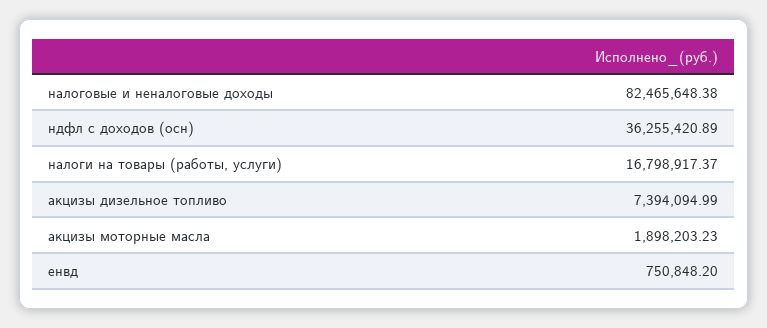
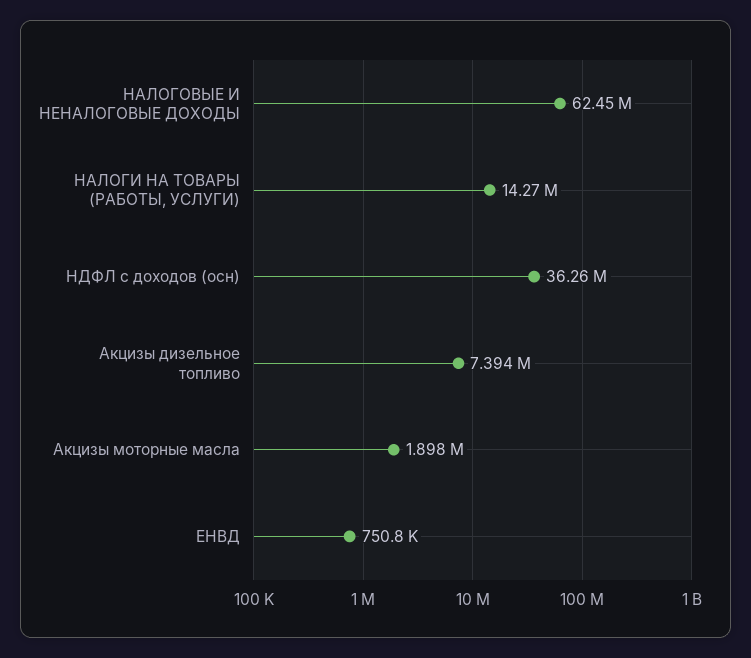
налоговые и неналоговые доходы: 82465648.38 -> 62450000
налоги на товары (работы, услуги): 16798917.37 -> 14270000

